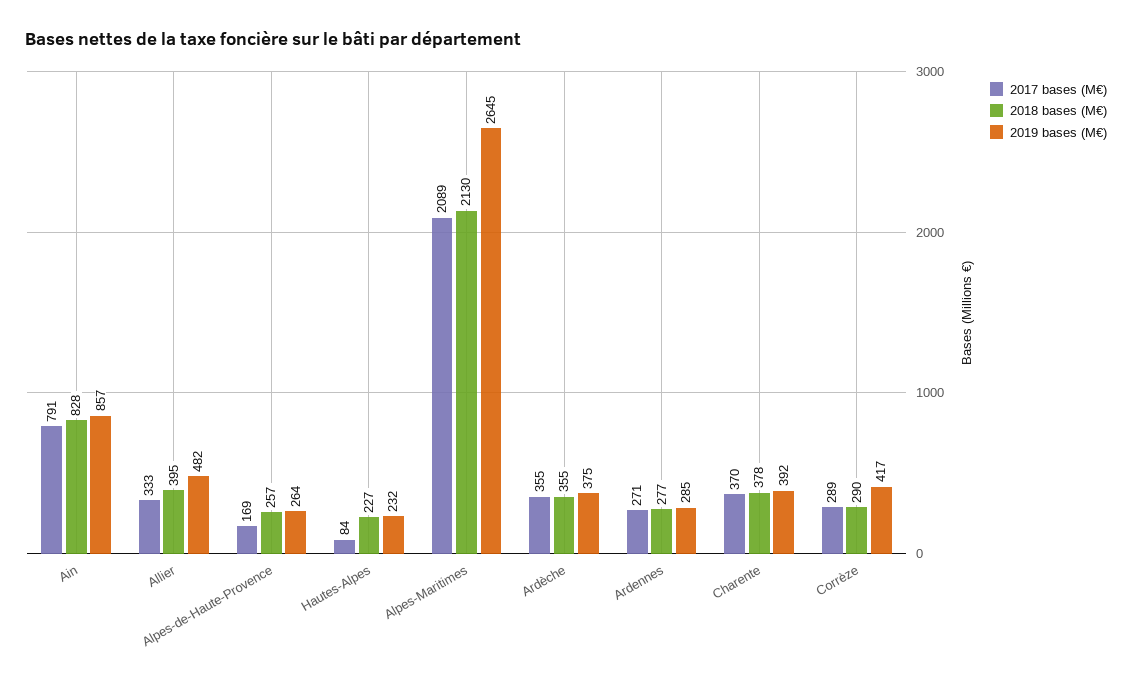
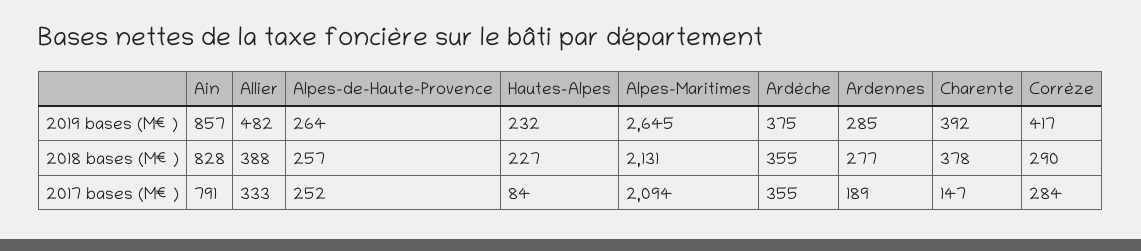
2018 bases (M€), Allier: 395 -> 388
2017 bases (M€), Alpes-de-Haute-Provence: 169 -> 252
2017 bases (M€), Alpes-Maritimes: 2089 -> 2094
2018 bases (M€), Alpes-Maritimes: 2130 -> 2131
2017 bases (M€), Ardennes: 271 -> 189
2017 bases (M€), Charente: 370 -> 147
2017 bases (M€), Corrèze: 289 -> 284

